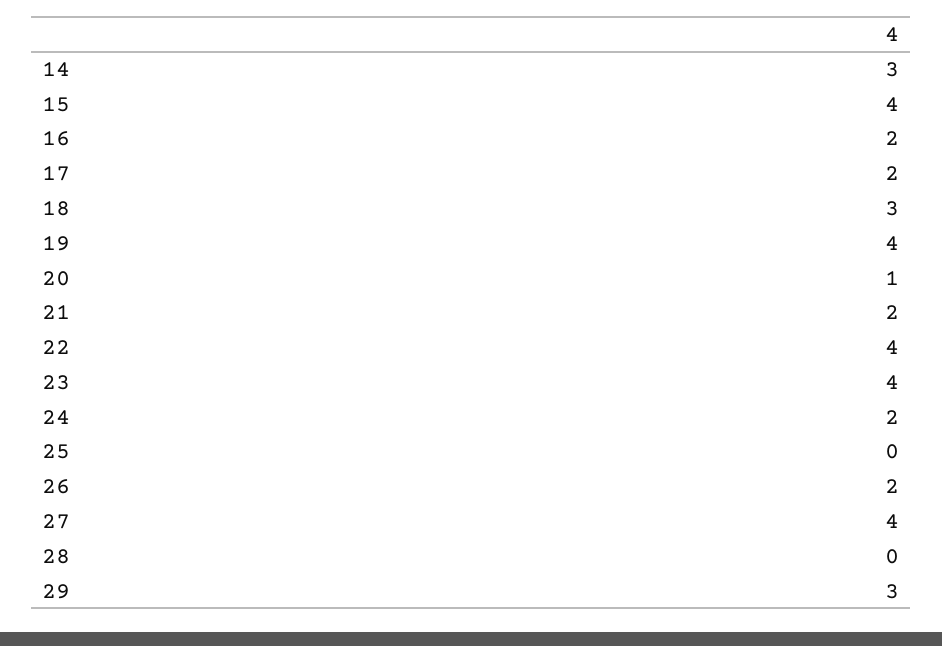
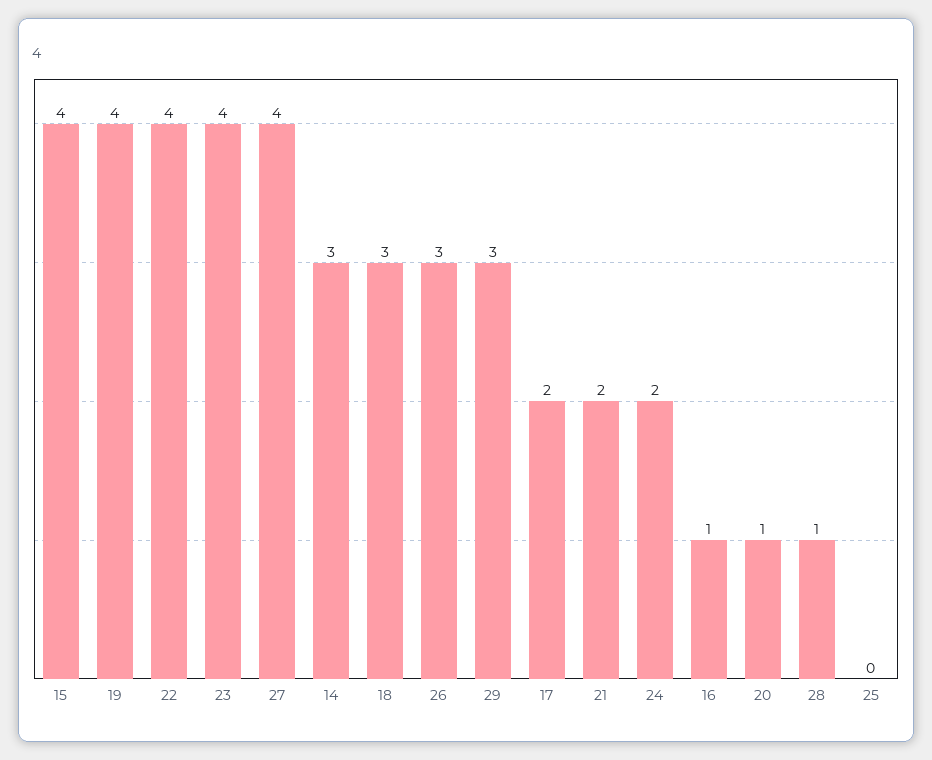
16: 2 -> 1
26: 2 -> 3
28: 0 -> 1

